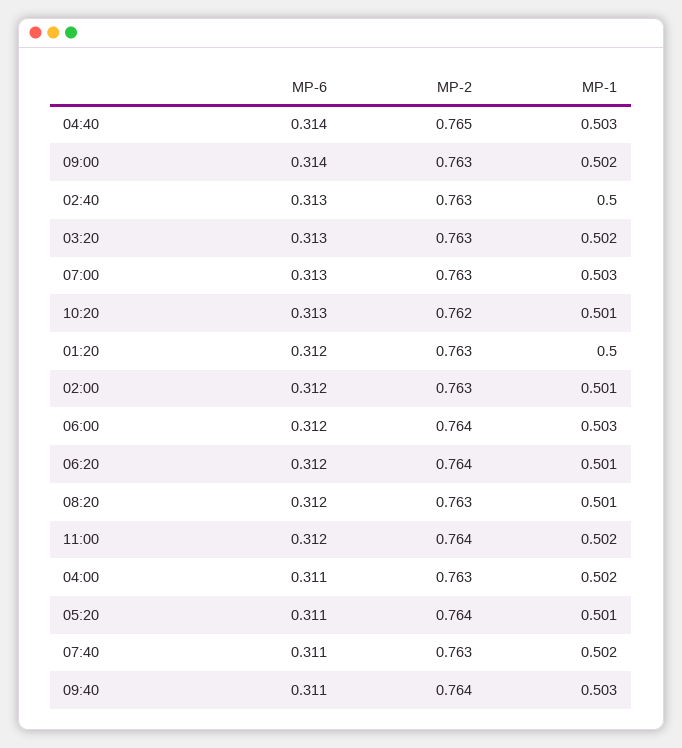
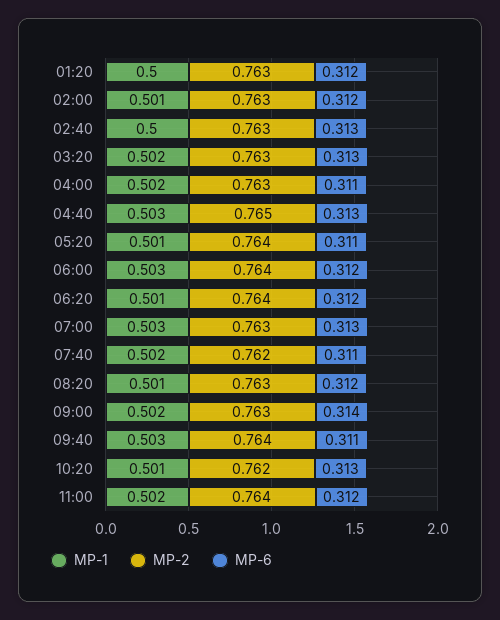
MP-6, 04:40: 0.314 -> 0.313
MP-2, 07:40: 0.763 -> 0.762

